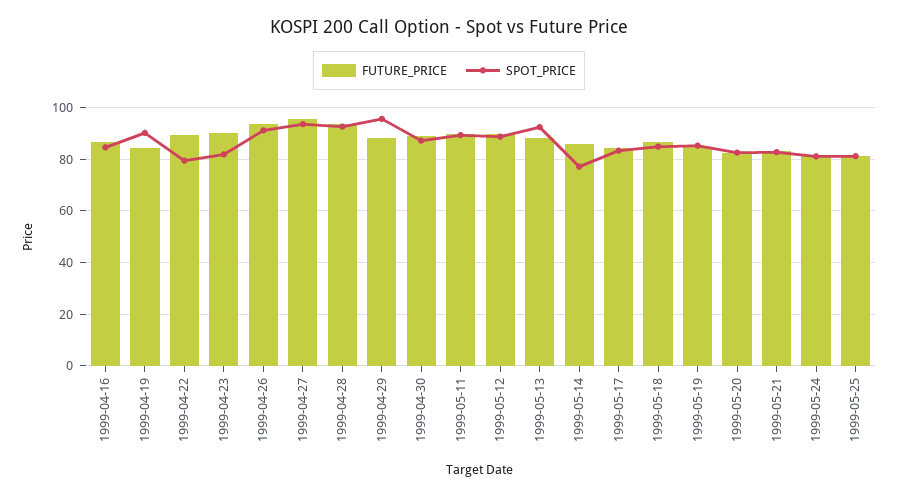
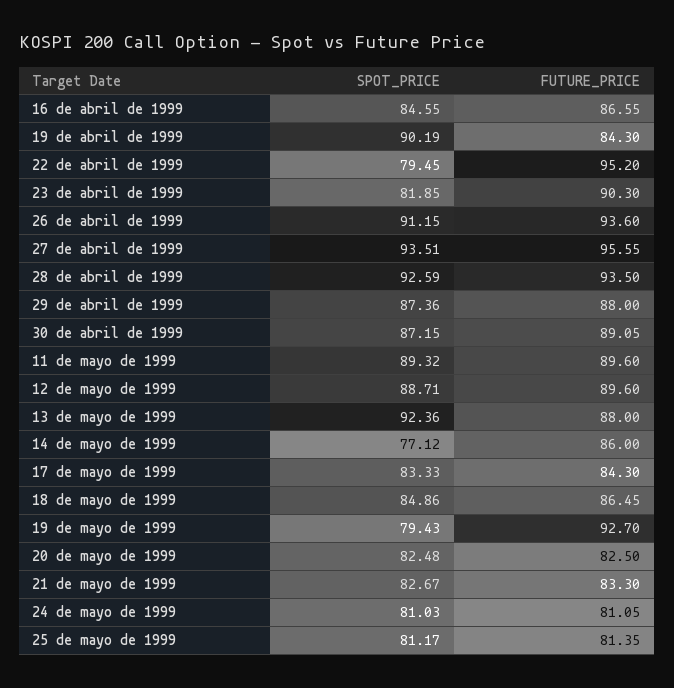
FUTURE_PRICE, 1999-04-22: 90 -> 95.2
SPOT_PRICE, 1999-04-29: 95 -> 87.36
FUTURE_PRICE, 1999-05-19: 85 -> 92.7
SPOT_PRICE, 1999-05-19: 85 -> 79.43

